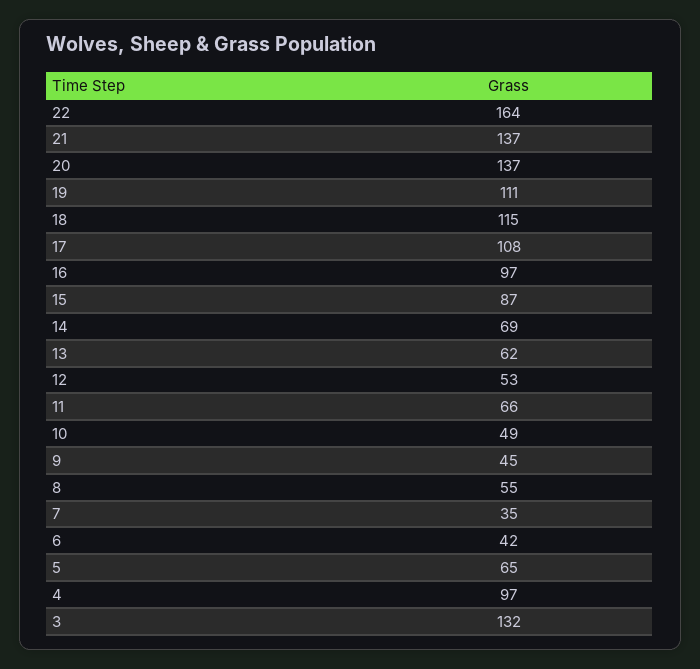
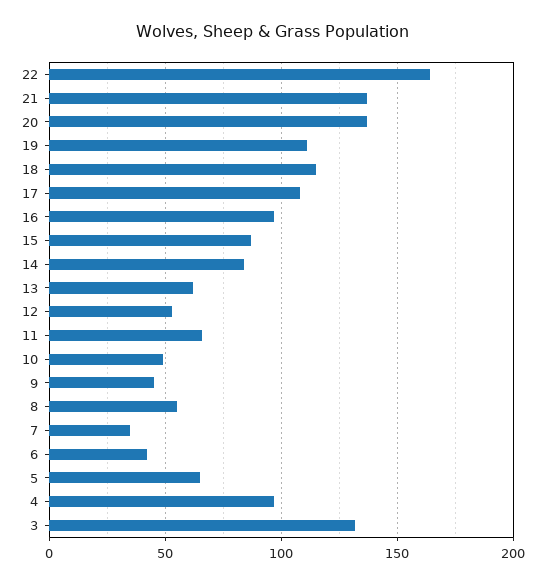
14: 69 -> 85

